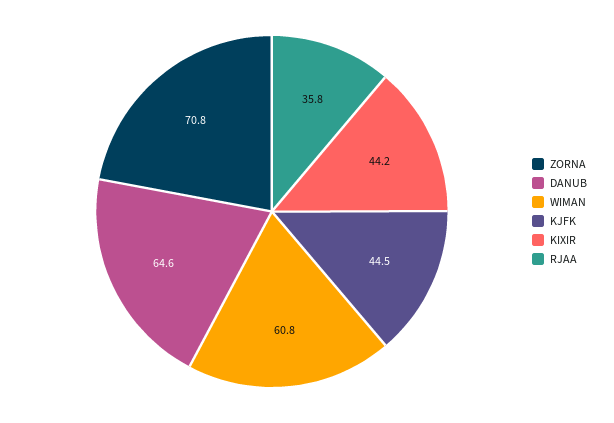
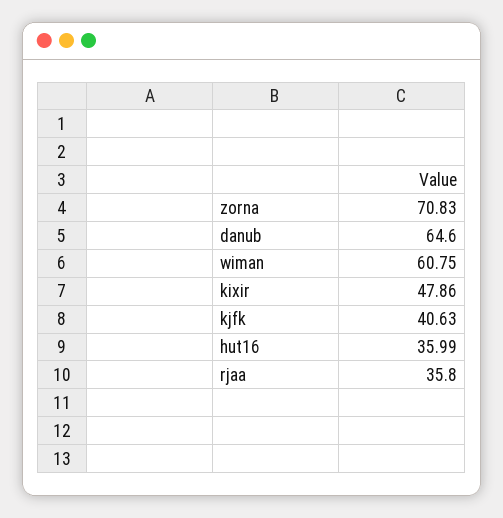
KJFK: 44.5 -> 40.63
KIXIR: 44.2 -> 47.86
hut16: none -> 35.99

